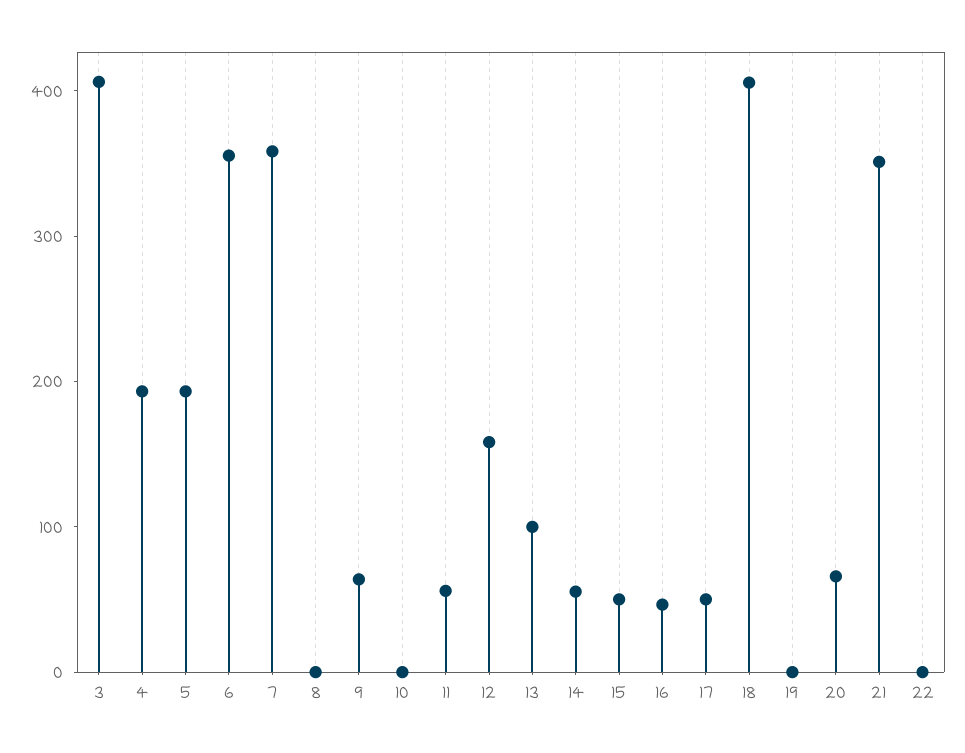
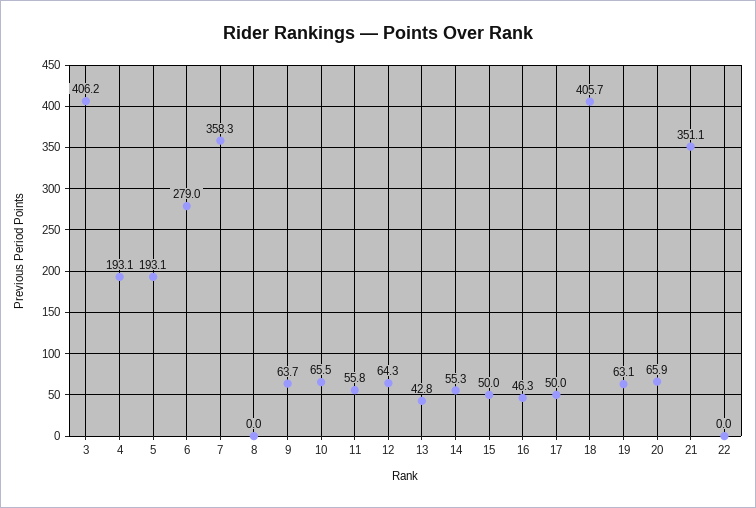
6: 360 -> 279
10: 0 -> 65.5
12: 160 -> 64.3
13: 100 -> 42.8
19: 0 -> 63.1

